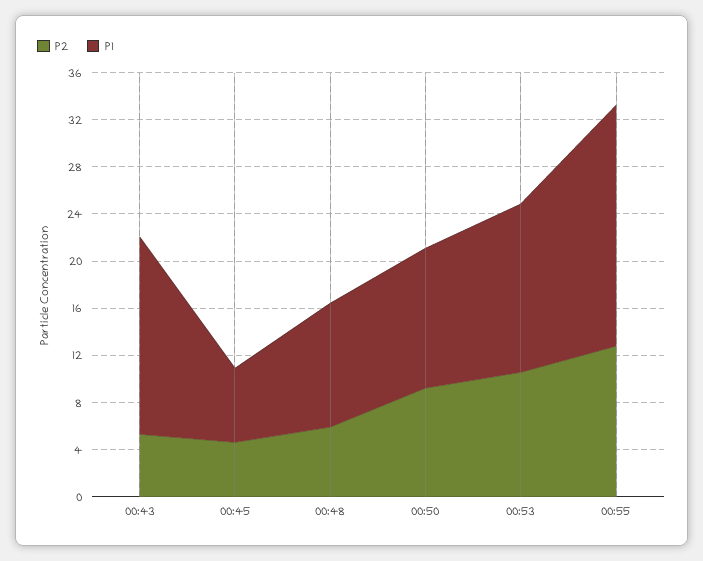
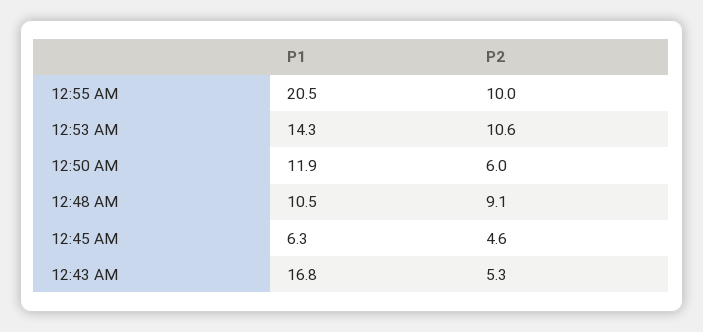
P2, 00:48: 6 -> 9.1
P2, 00:50: 9 -> 6
P2, 00:55: 13 -> 10

